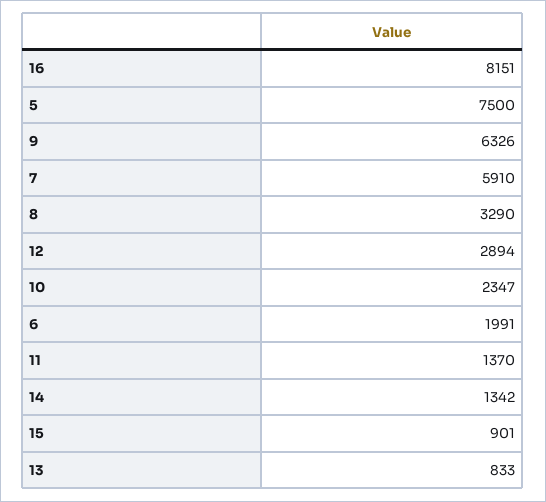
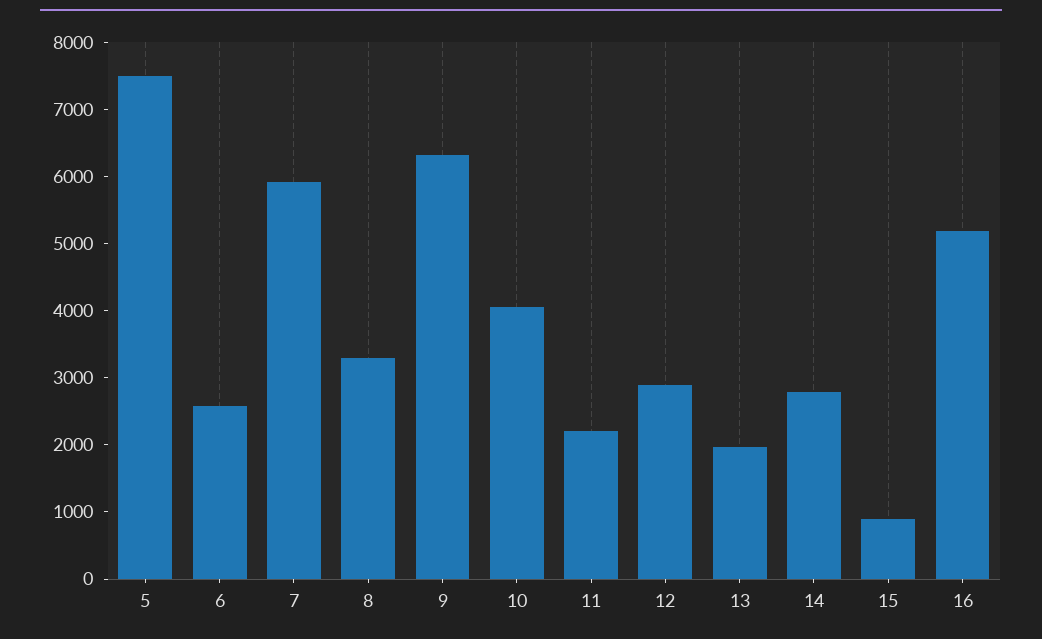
16: 8151 -> 5200
10: 2347 -> 4000
6: 1991 -> 2600
11: 1370 -> 2200
14: 1342 -> 2800
13: 833 -> 2000

